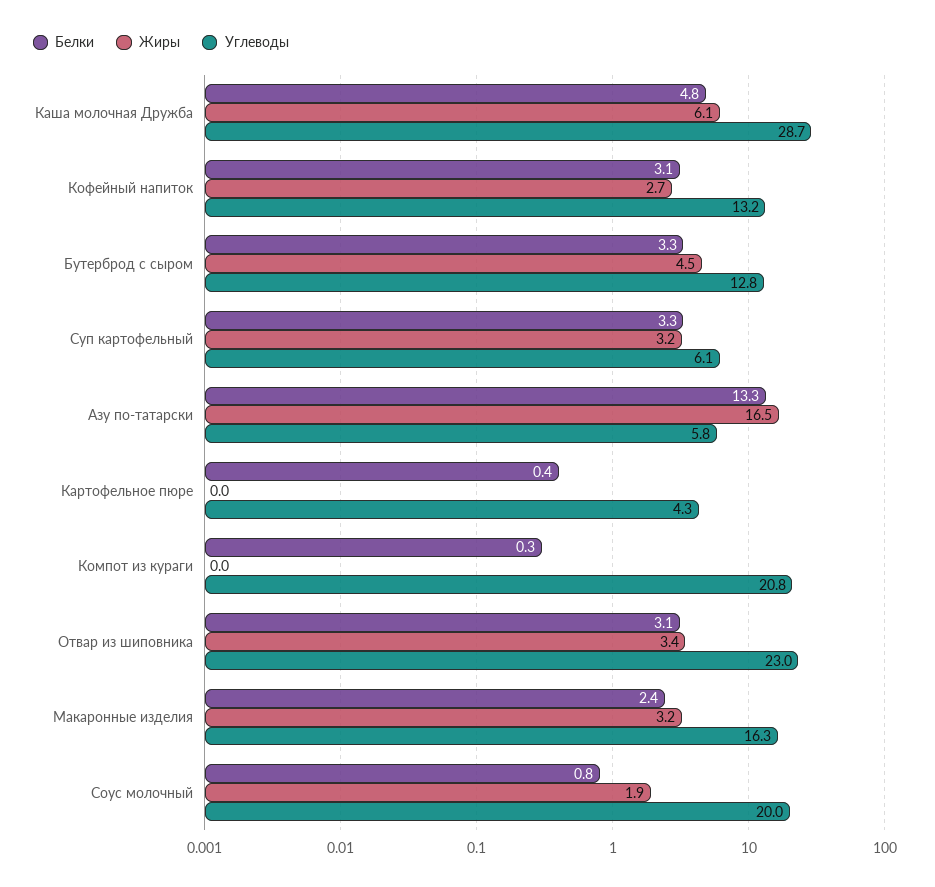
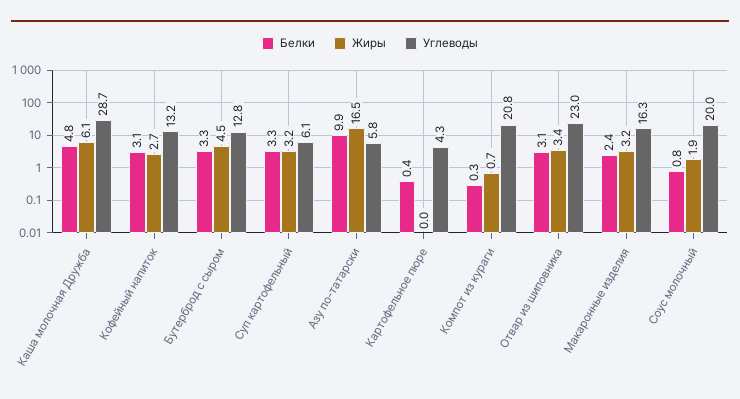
Белки, Азу по-татарски: 13.3 -> 9.9
Жиры, Компот из кураги: 0 -> 0.7

